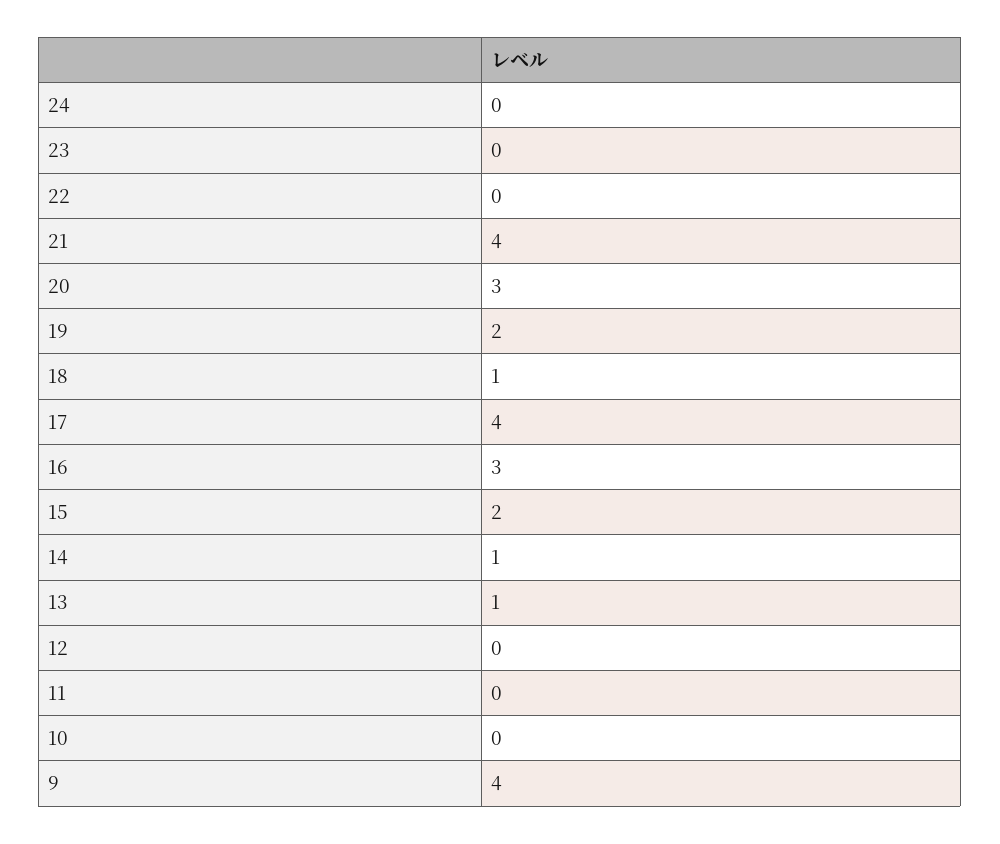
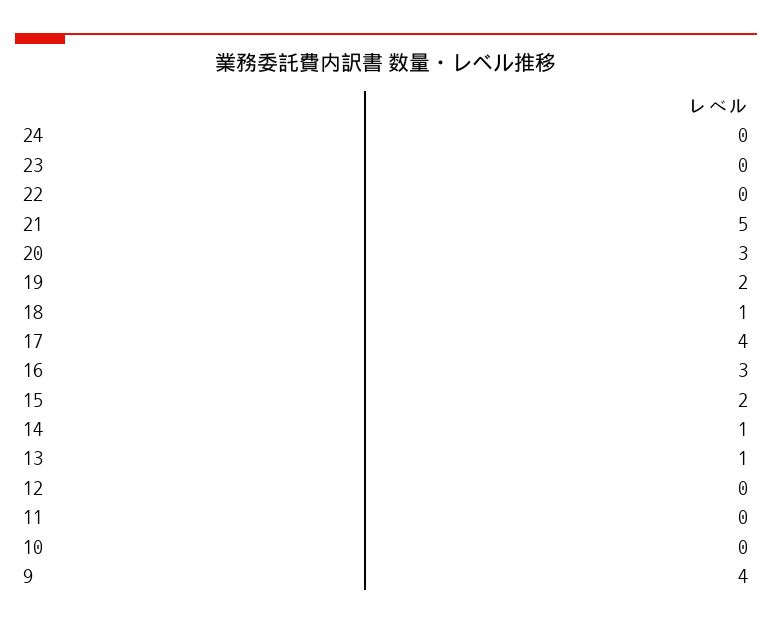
21: 4 -> 5

